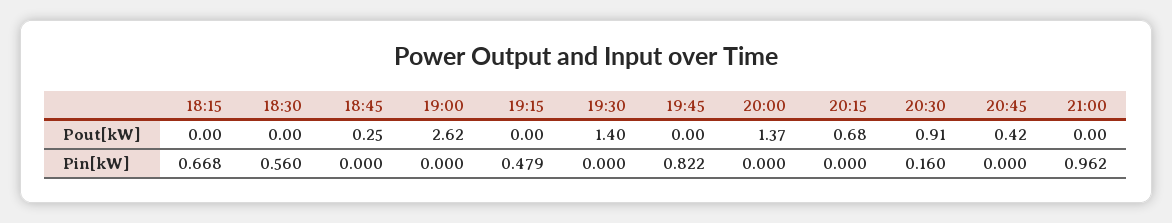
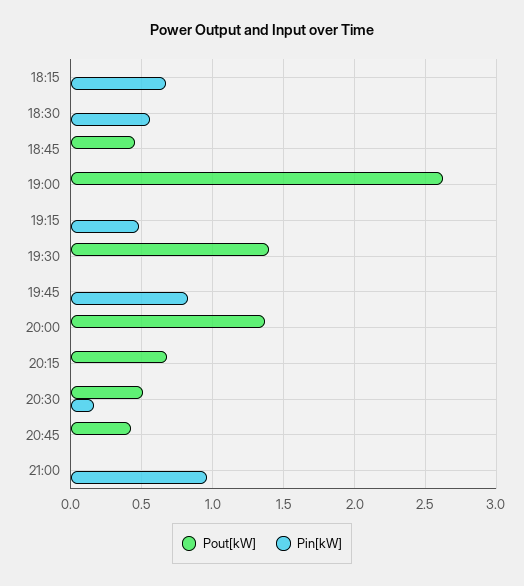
Pout[kW], 18:45: 0.25 -> 0.45
Pout[kW], 20:30: 0.91 -> 0.5

